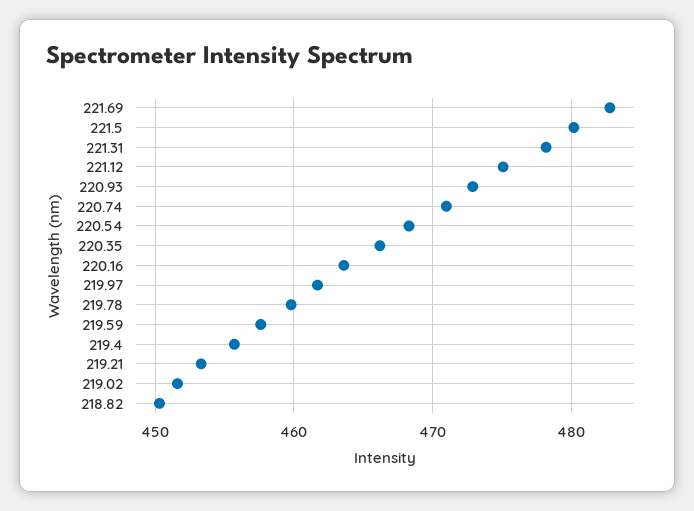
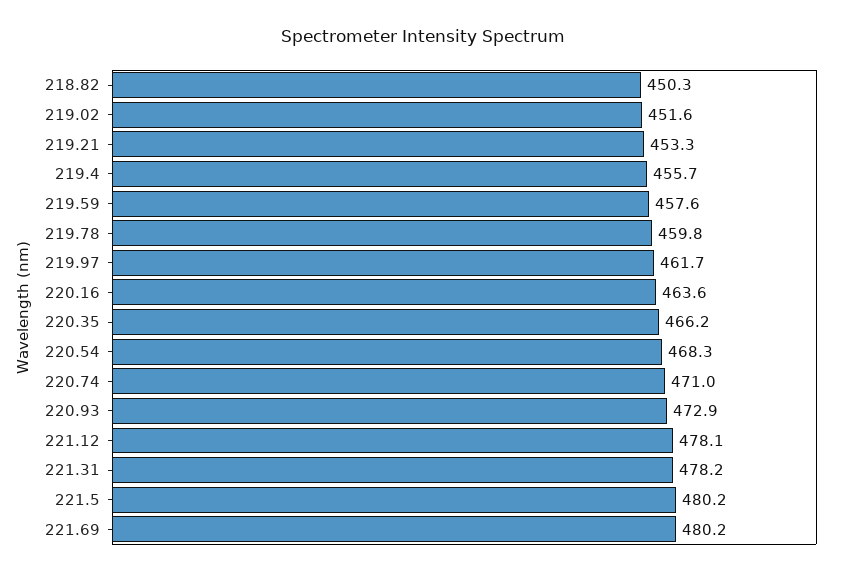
221.69: 483 -> 480.2
221.12: 475 -> 478.1

